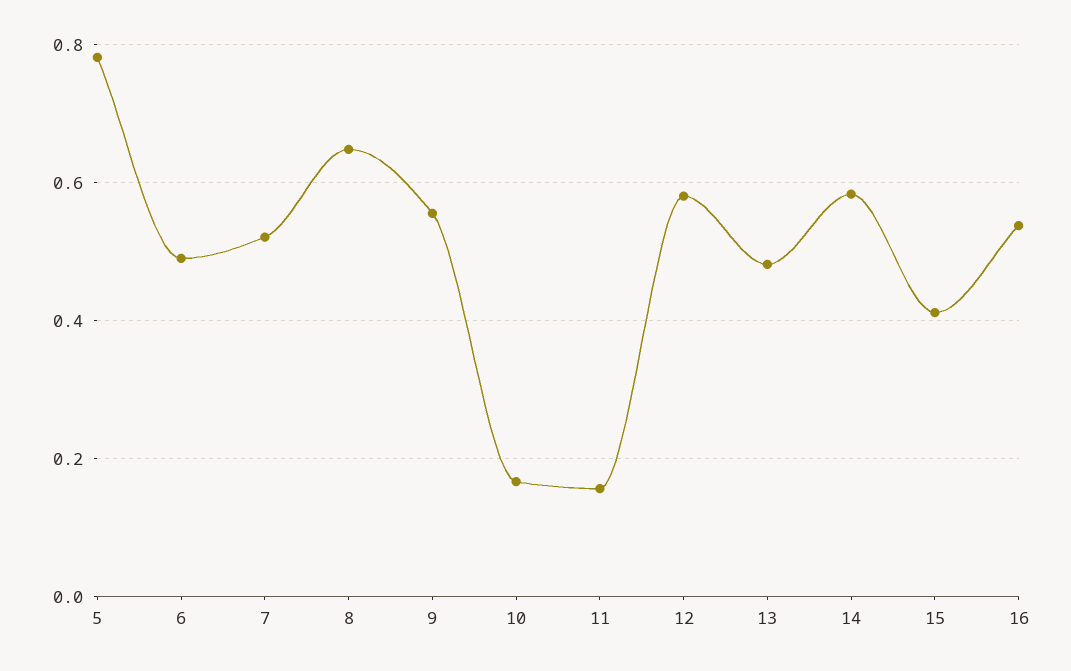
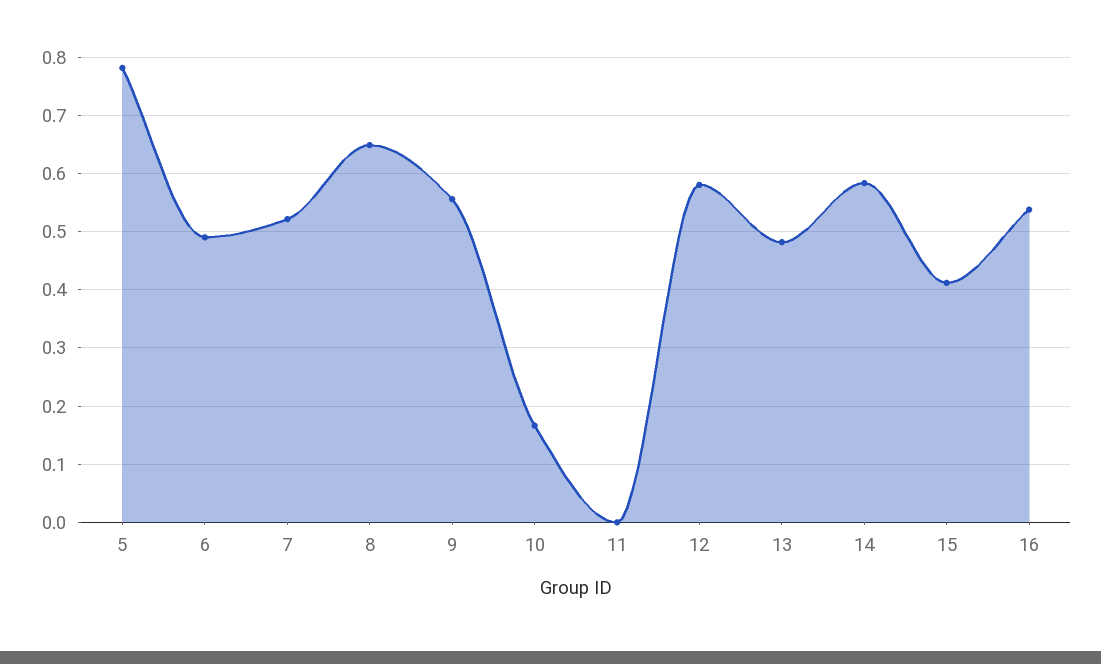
11: 0.16 -> 0

